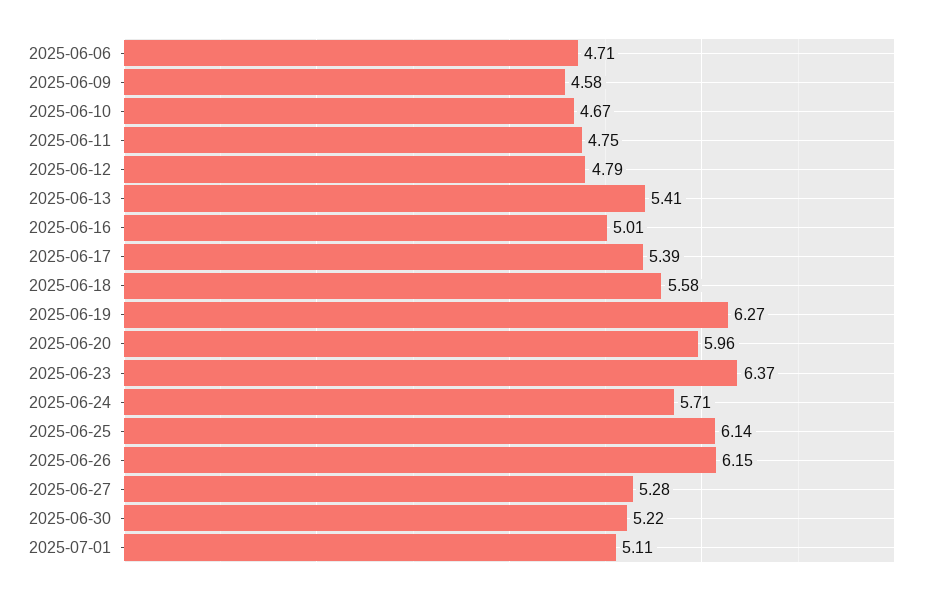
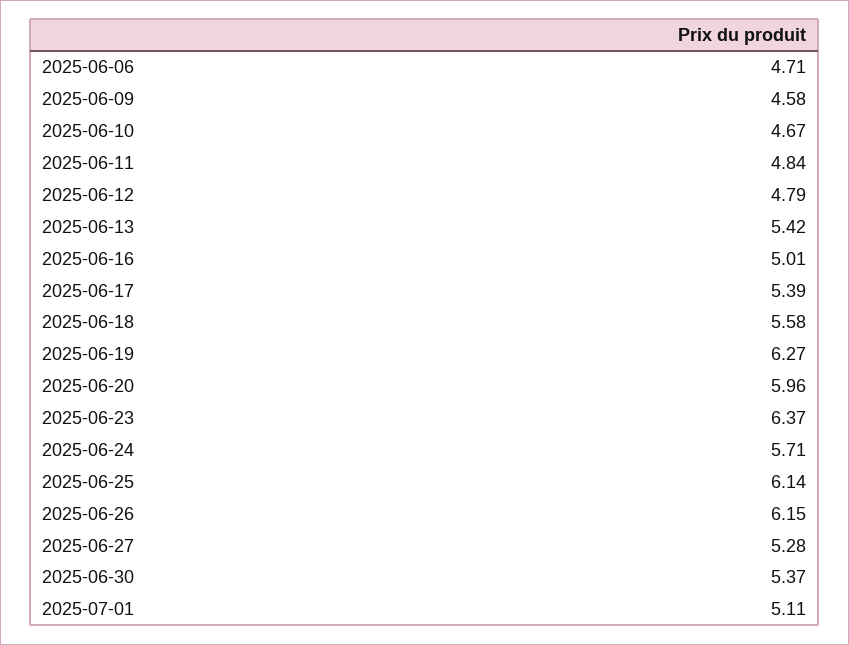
2025-06-11: 4.75 -> 4.84
2025-06-13: 5.41 -> 5.42
2025-06-30: 5.22 -> 5.37

